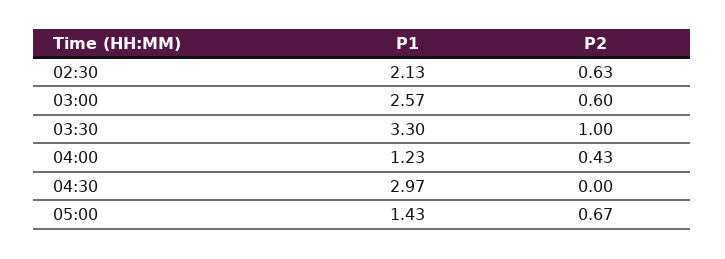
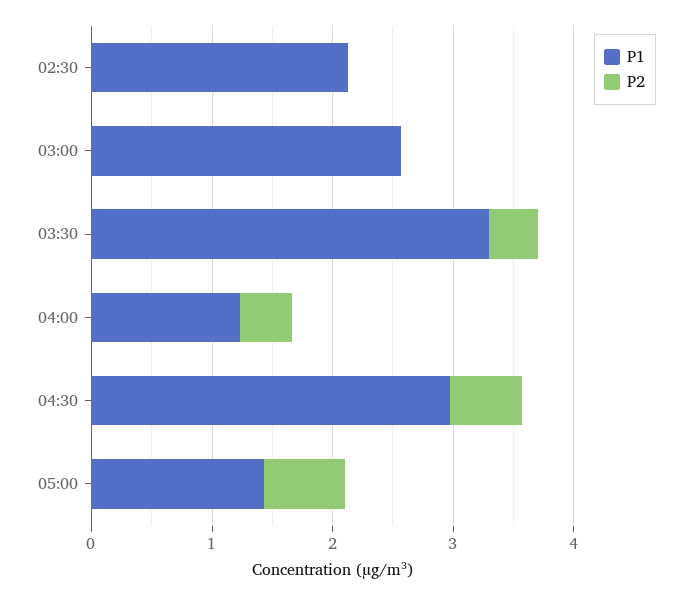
P2, 02:30: 0.63 -> 0
P2, 03:00: 0.6 -> 0
P2, 03:30: 1 -> 0.4
P2, 04:30: 0 -> 0.6

